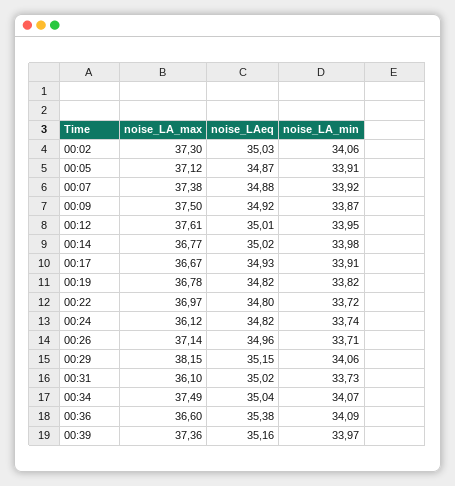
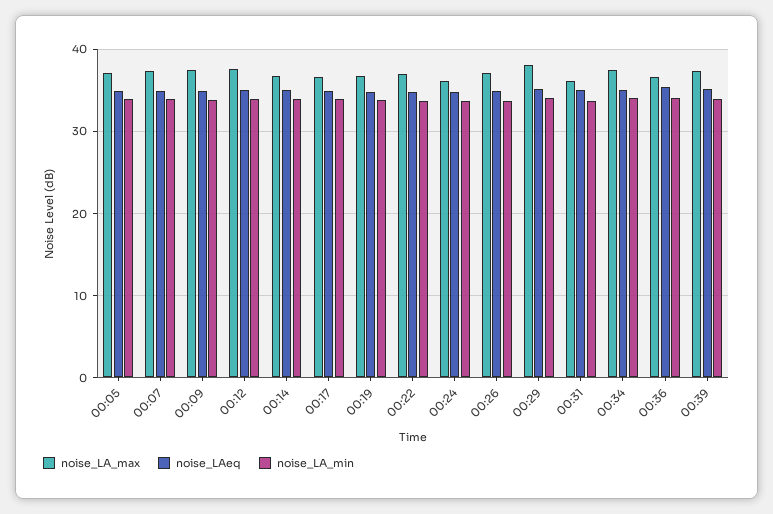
noise_LA_max, 00:02: 37.3 -> none
noise_LAeq, 00:02: 35.03 -> none
noise_LA_min, 00:02: 34.06 -> none

